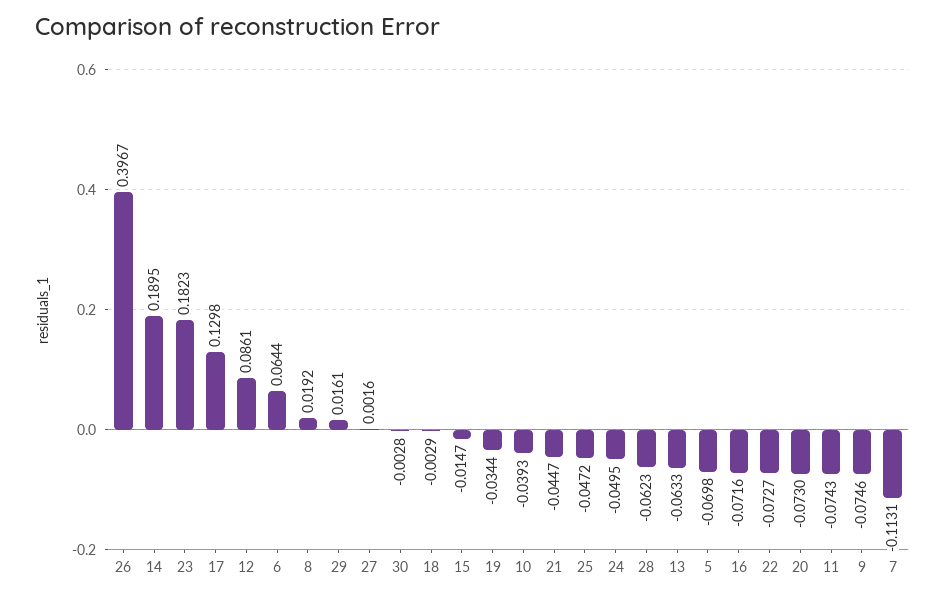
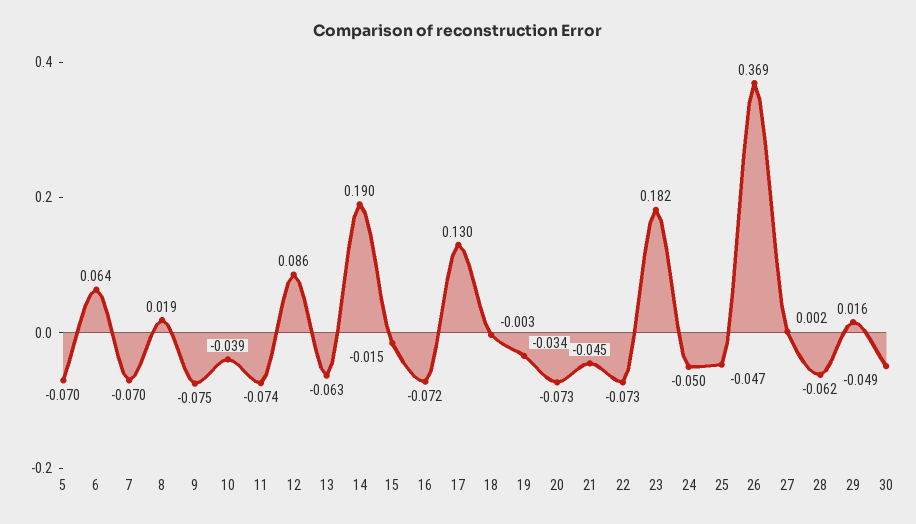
26: 0.3967 -> 0.369
30: -0.0028 -> -0.049
7: -0.1131 -> -0.07

